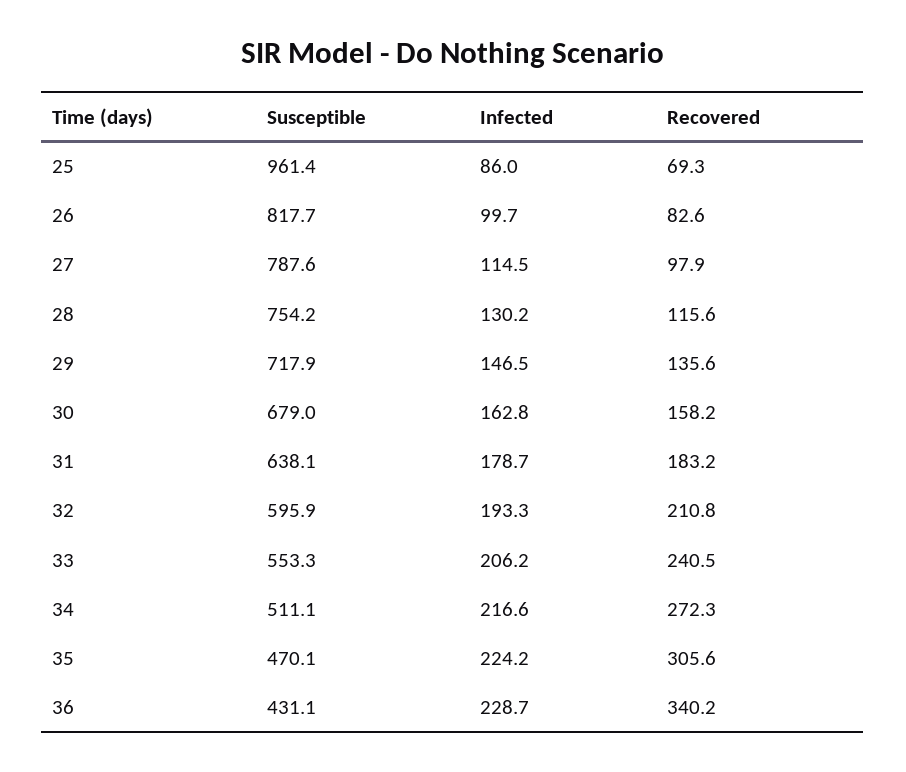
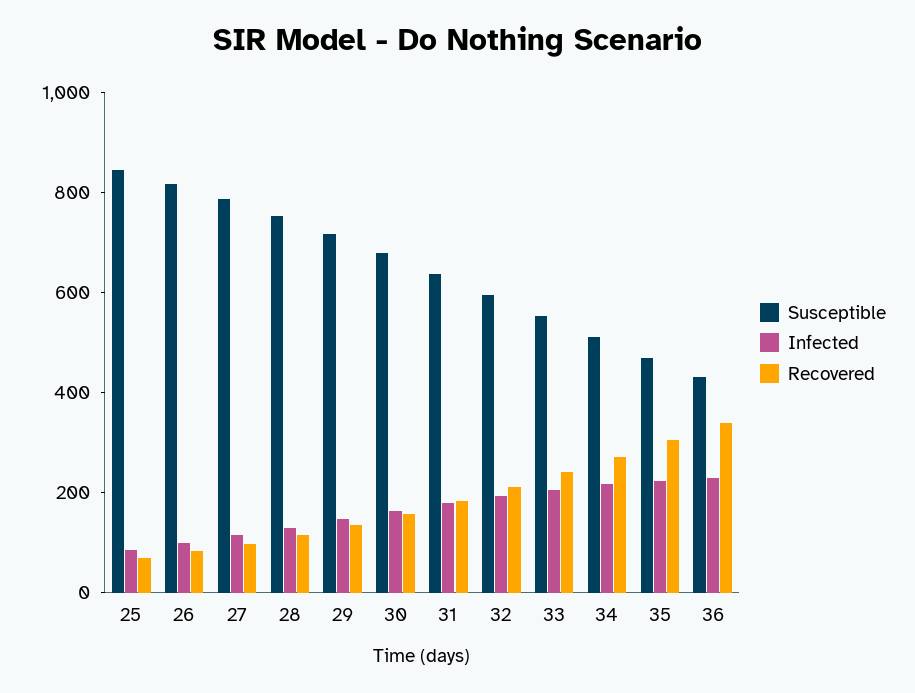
Susceptible, 25: 961.4 -> 850

